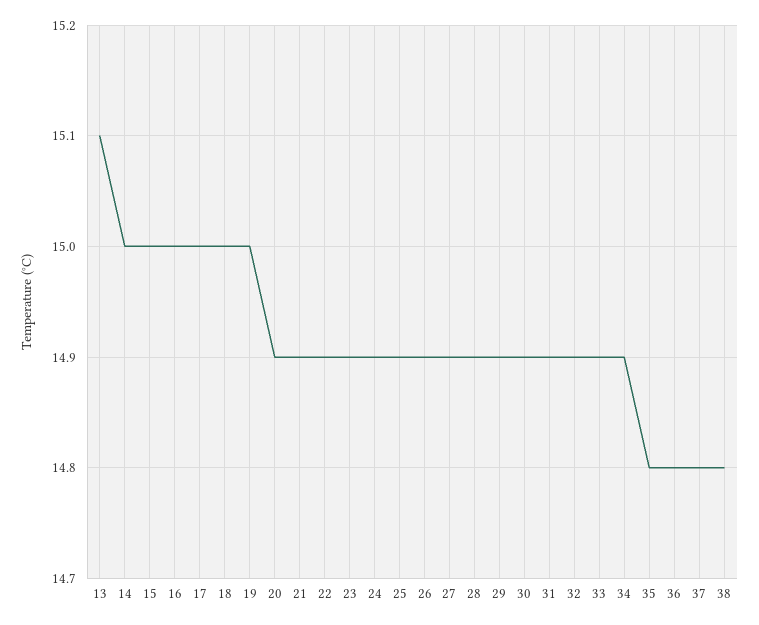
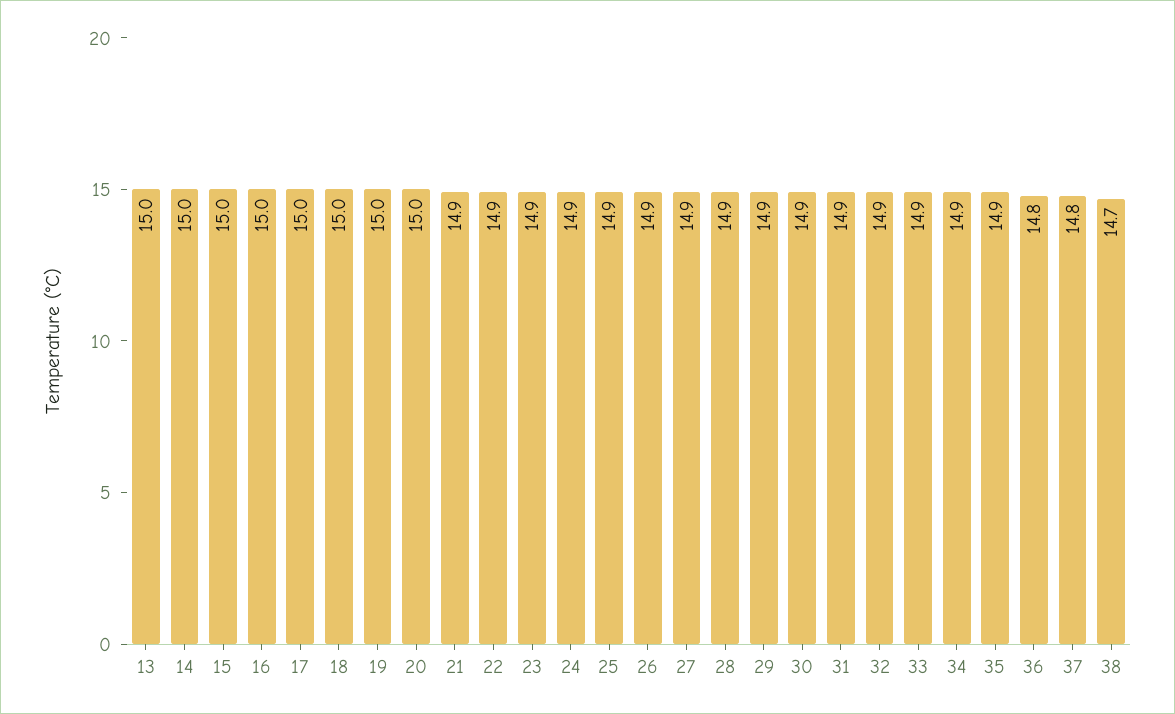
13: 15.1 -> 15
20: 14.9 -> 15
35: 14.8 -> 14.9
38: 14.8 -> 14.7

